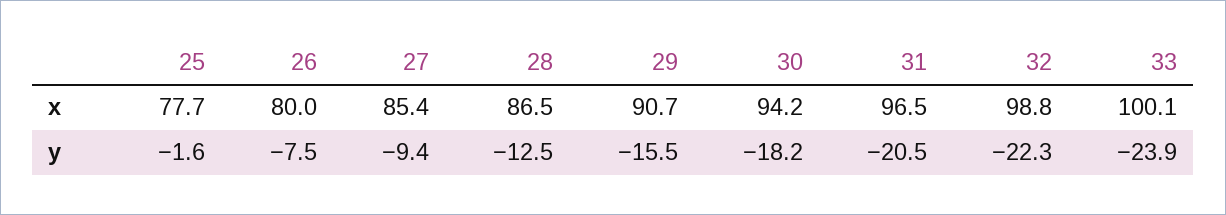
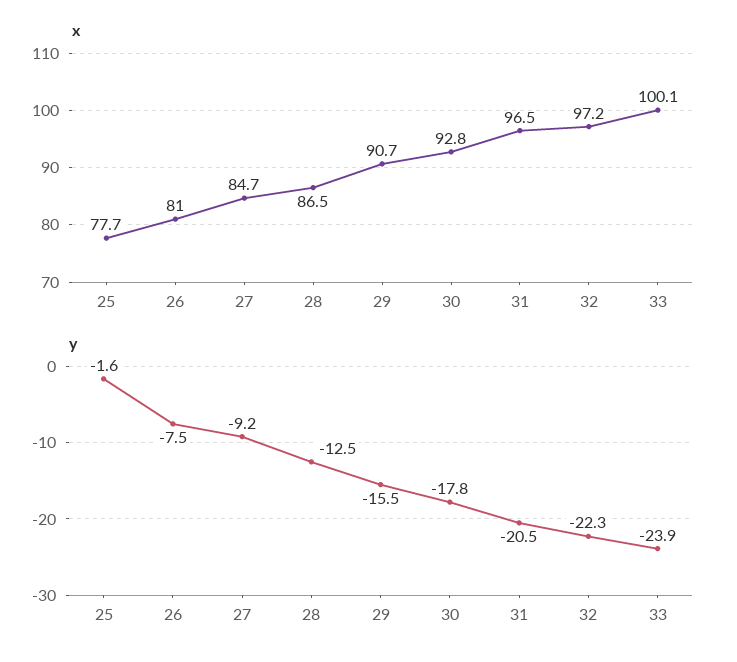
x, 26: 80 -> 81
x, 27: 85.4 -> 84.7
x, 30: 94.2 -> 92.8
x, 32: 98.8 -> 97.2
y, 27: -9.4 -> -9.2
y, 30: -18.2 -> -17.8

